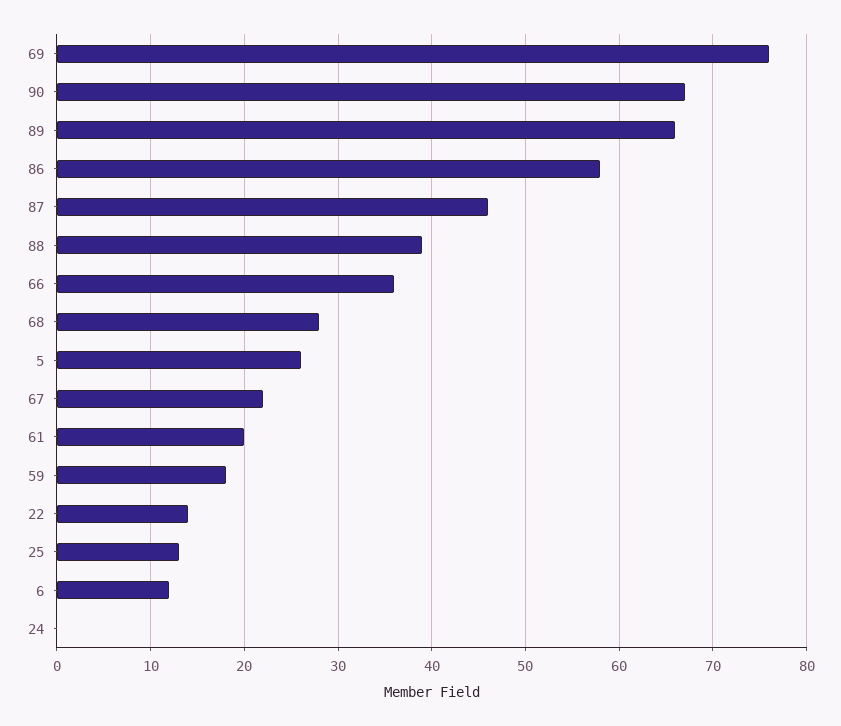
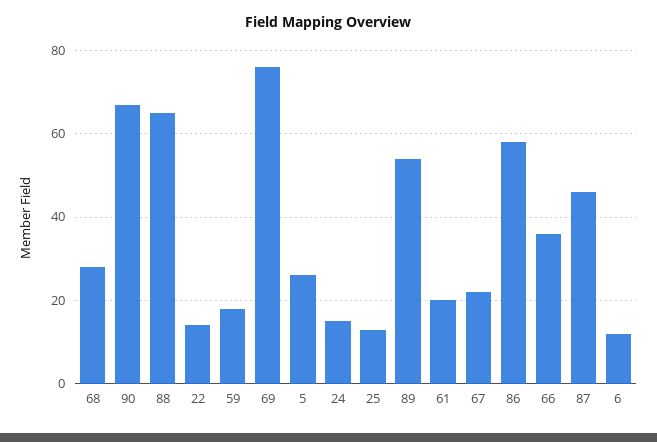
89: 66 -> 55
88: 39 -> 65
24: 0 -> 15

